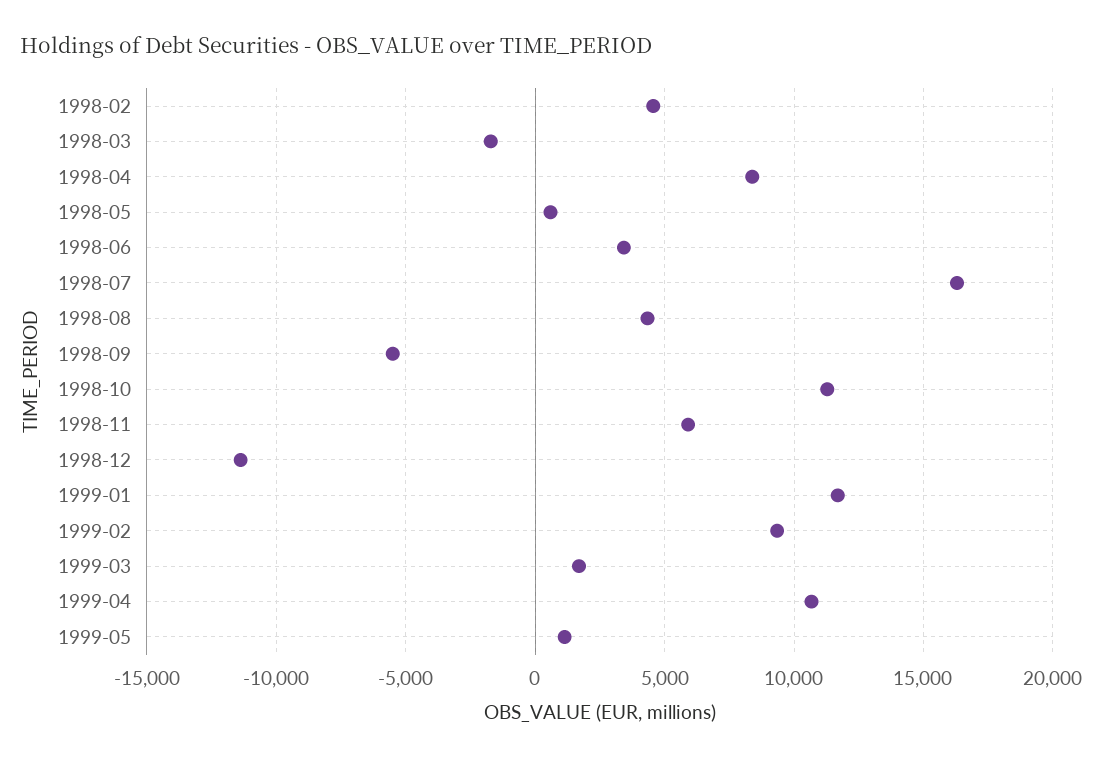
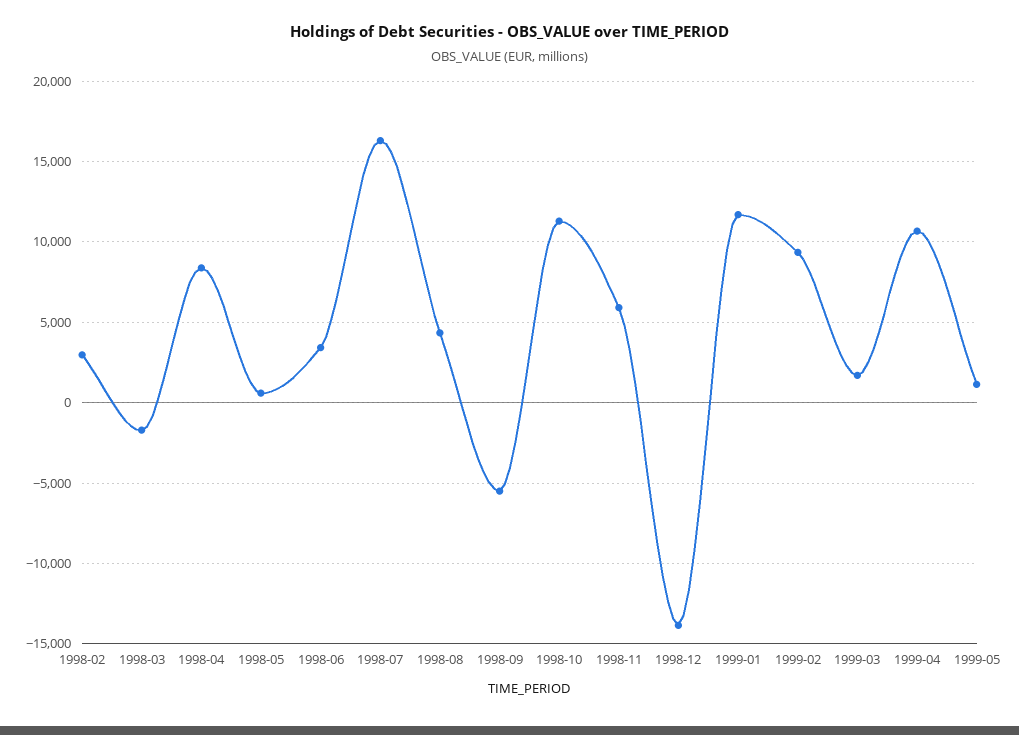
1998-02: 4500 -> 3000
1998-12: -11500 -> -14000

